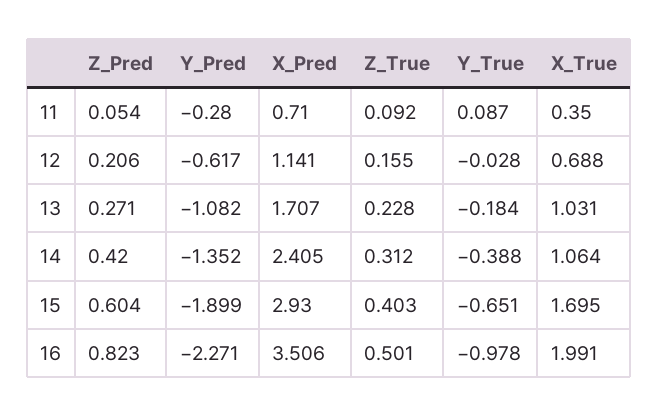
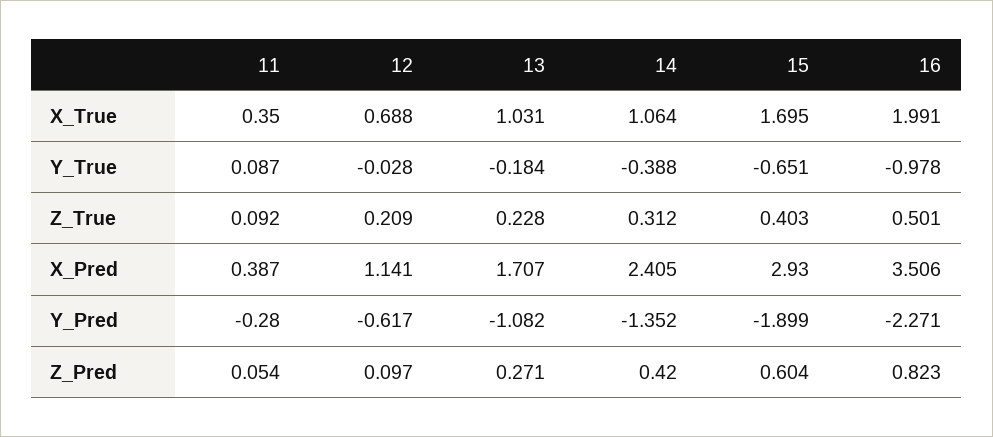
X_Pred, 11: 0.71 -> 0.387
Z_Pred, 12: 0.206 -> 0.097
Z_True, 12: 0.155 -> 0.209

